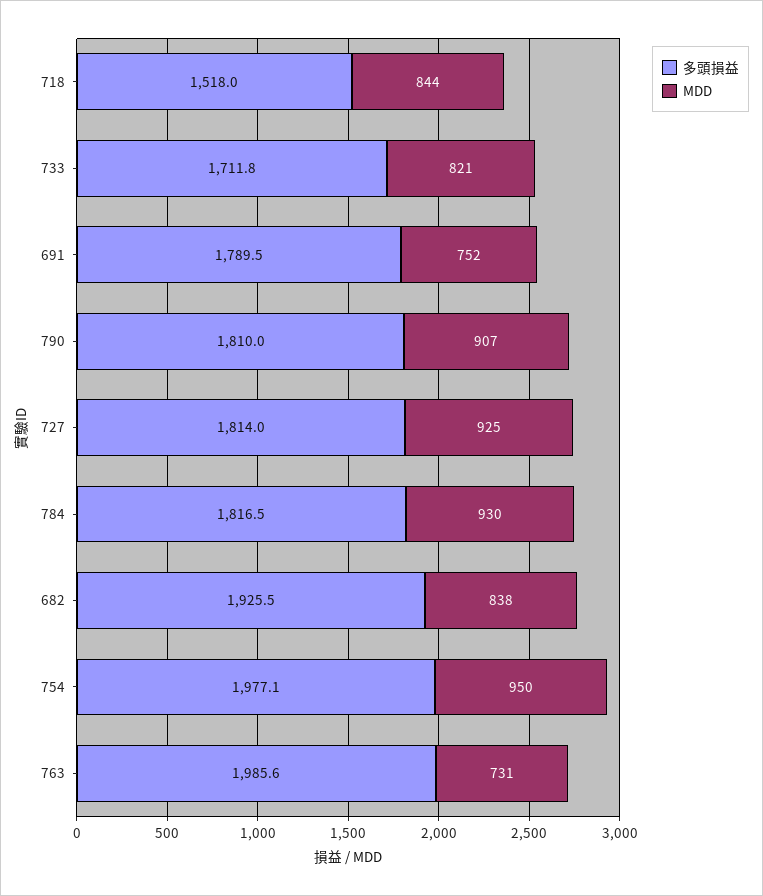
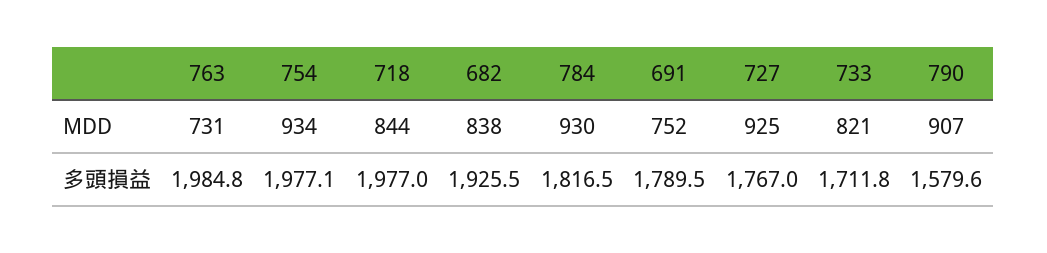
多頭損益, 718: 1518 -> 1977
多頭損益, 790: 1810 -> 1579.6
多頭損益, 727: 1814 -> 1767
MDD, 754: 950 -> 934
多頭損益, 763: 1985.6 -> 1984.8

